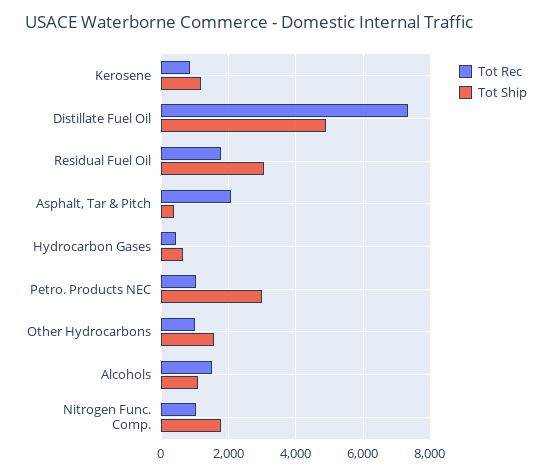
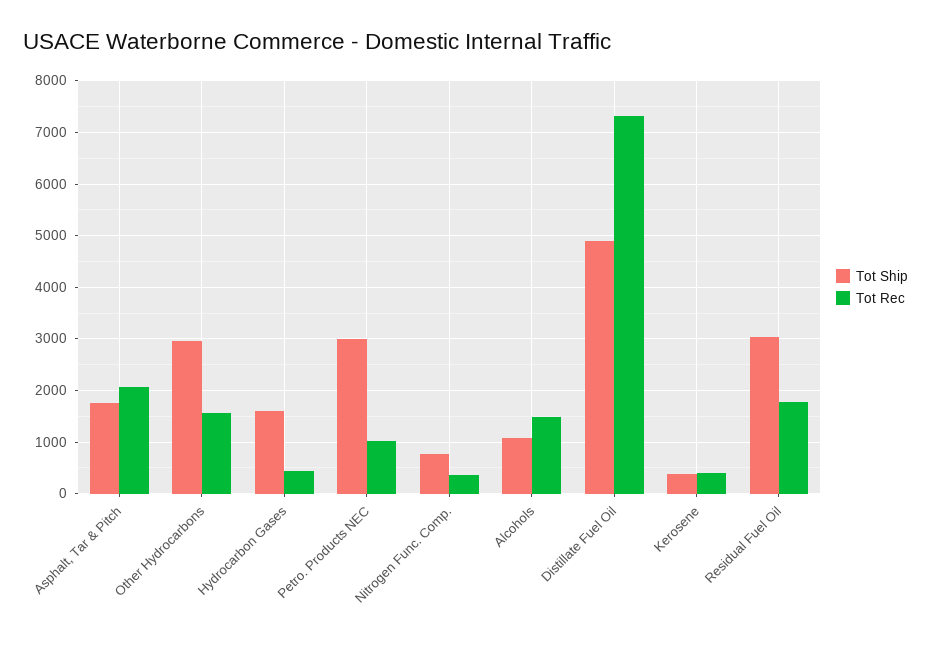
Tot Rec, Kerosene: 800 -> 400
Tot Ship, Kerosene: 1200 -> 400
Tot Ship, Asphalt, Tar & Pitch: 400 -> 1800
Tot Ship, Hydrocarbon Gases: 600 -> 1600
Tot Rec, Other Hydrocarbons: 1000 -> 1600
Tot Ship, Other Hydrocarbons: 1600 -> 3000
Tot Rec, Nitrogen Func. Comp.: 1000 -> 400
Tot Ship, Nitrogen Func. Comp.: 1800 -> 800

